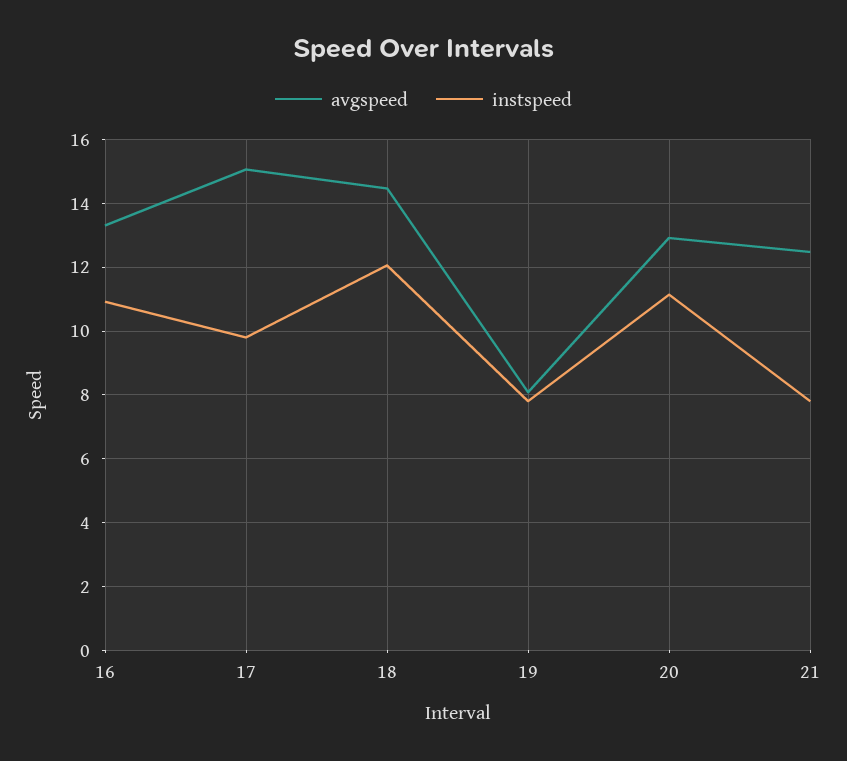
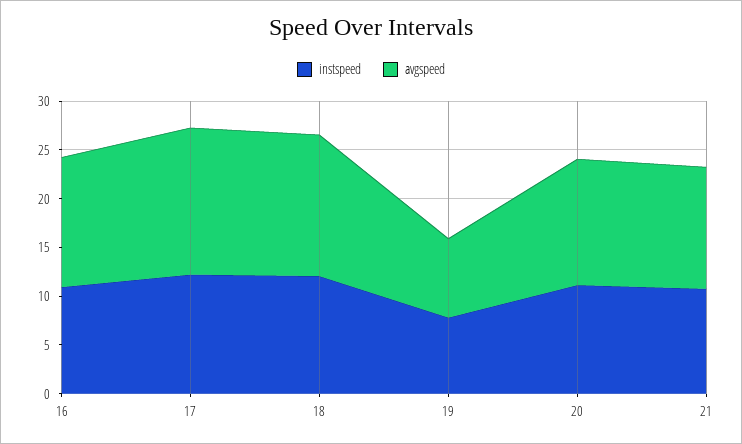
instspeed, 17: 9.8 -> 12
instspeed, 21: 7.8 -> 11

